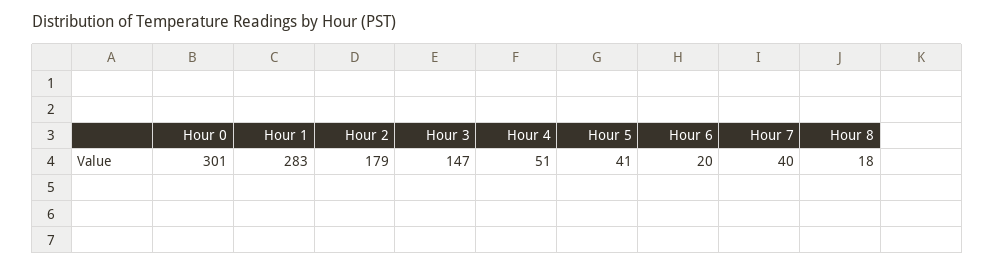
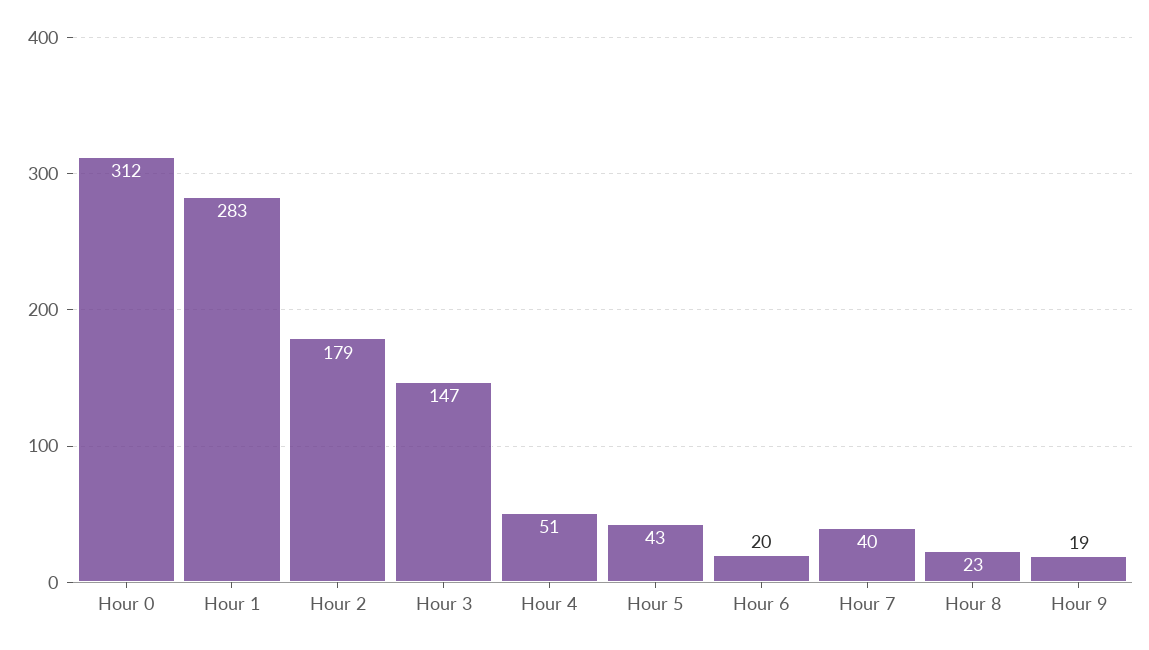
Hour 0: 301 -> 312
Hour 5: 41 -> 43
Hour 8: 18 -> 23
Hour 9: none -> 19

